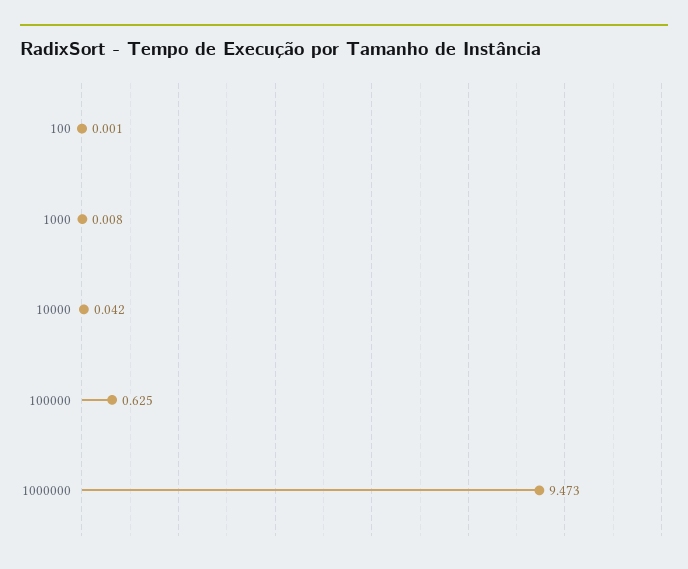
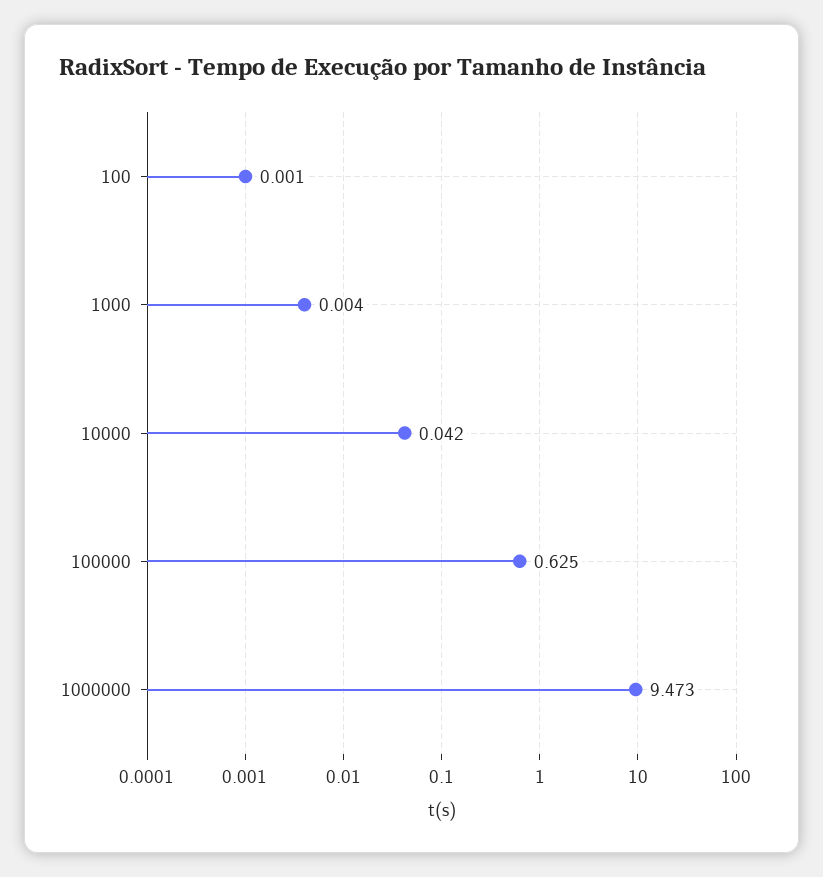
1000: 0.008 -> 0.004

